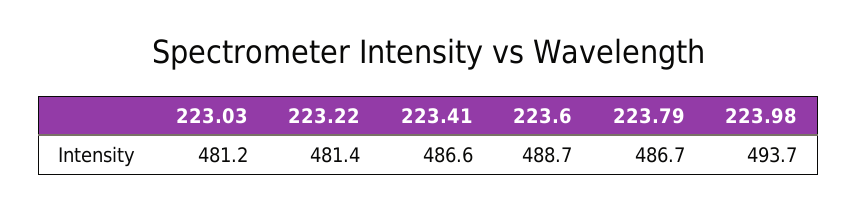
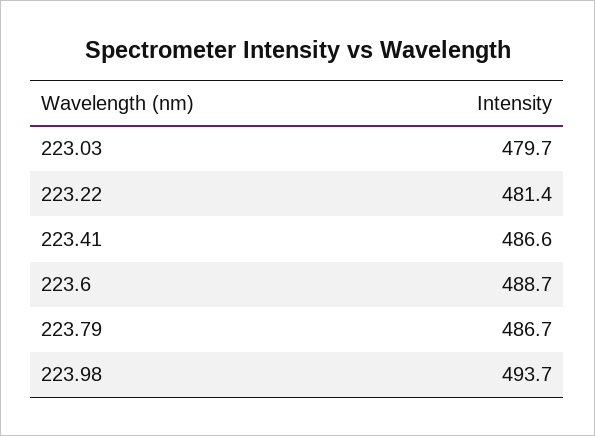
223.03: 481.2 -> 479.7

